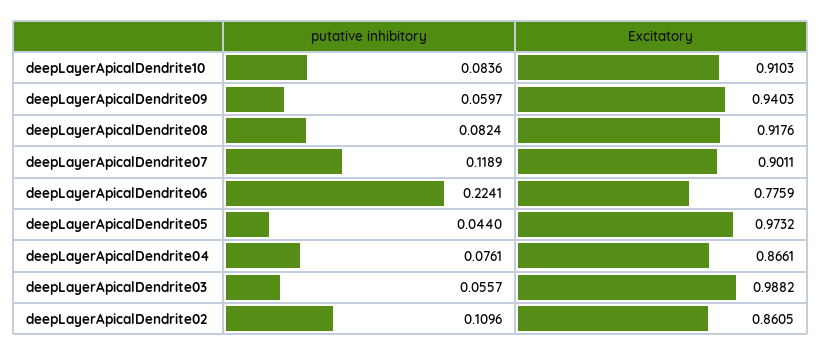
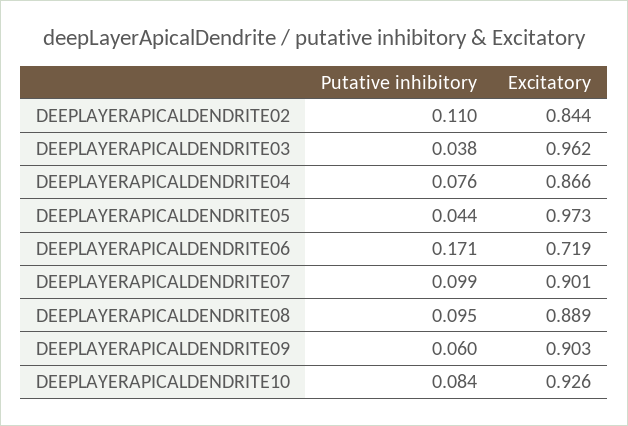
Excitatory, deepLayerApicalDendrite10: 0.9103 -> 0.926
Excitatory, deepLayerApicalDendrite09: 0.9403 -> 0.903
putative inhibitory, deepLayerApicalDendrite08: 0.0824 -> 0.095
Excitatory, deepLayerApicalDendrite08: 0.9176 -> 0.889
putative inhibitory, deepLayerApicalDendrite07: 0.1189 -> 0.099
putative inhibitory, deepLayerApicalDendrite06: 0.2241 -> 0.171
Excitatory, deepLayerApicalDendrite06: 0.7759 -> 0.719
putative inhibitory, deepLayerApicalDendrite03: 0.0557 -> 0.038
Excitatory, deepLayerApicalDendrite03: 0.9882 -> 0.962
Excitatory, deepLayerApicalDendrite02: 0.8605 -> 0.844

